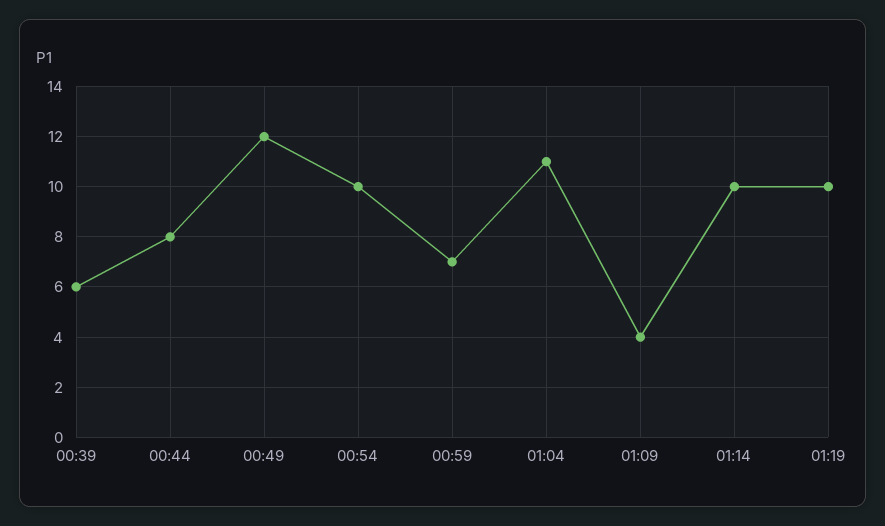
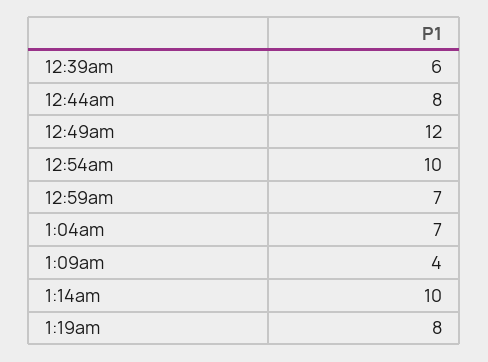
01:04: 11 -> 7
01:19: 10 -> 8

